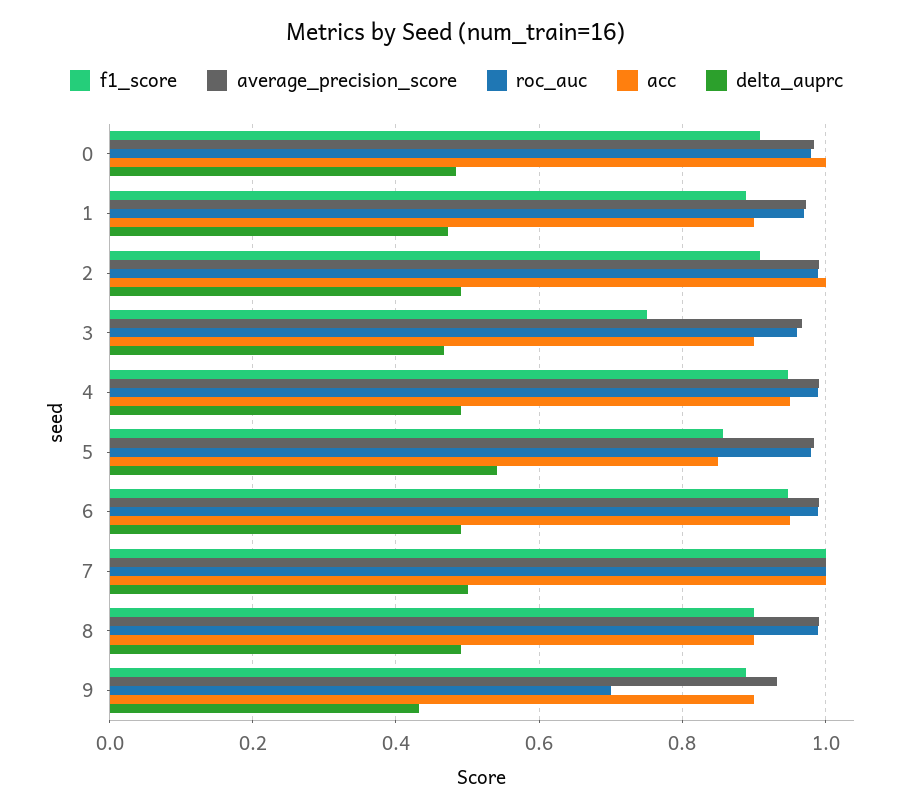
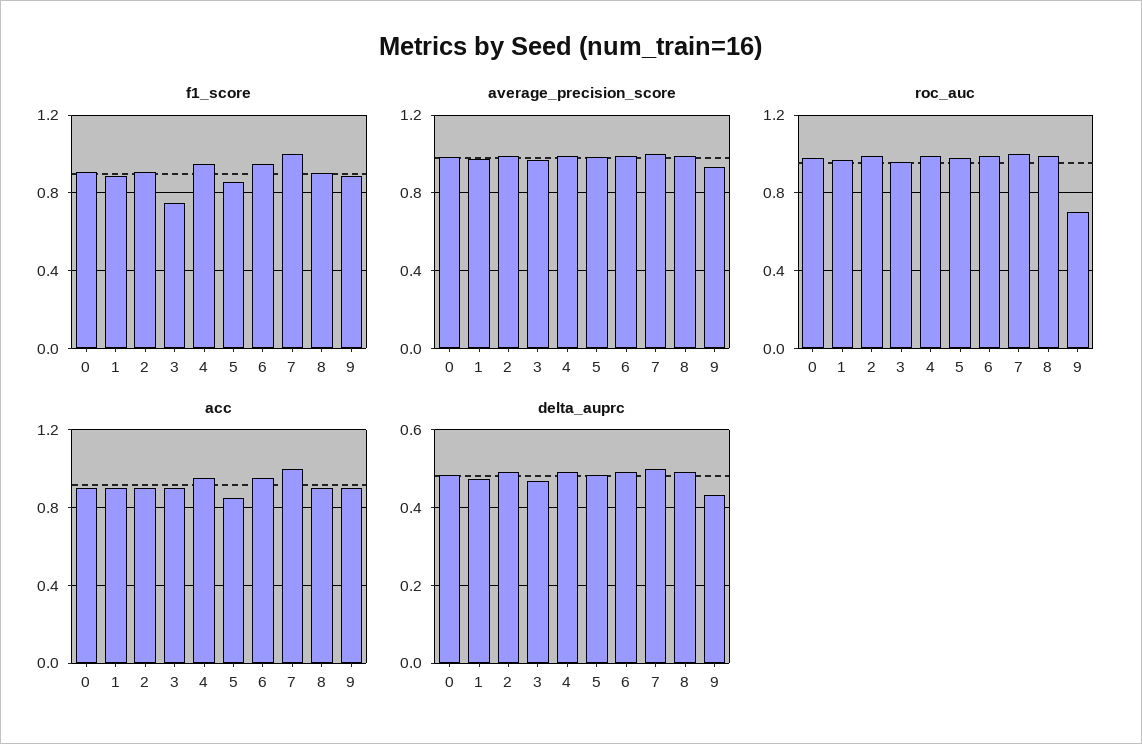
acc, 0: 1 -> 0.9
acc, 2: 1 -> 0.9
delta_auprc, 5: 0.54 -> 0.48

